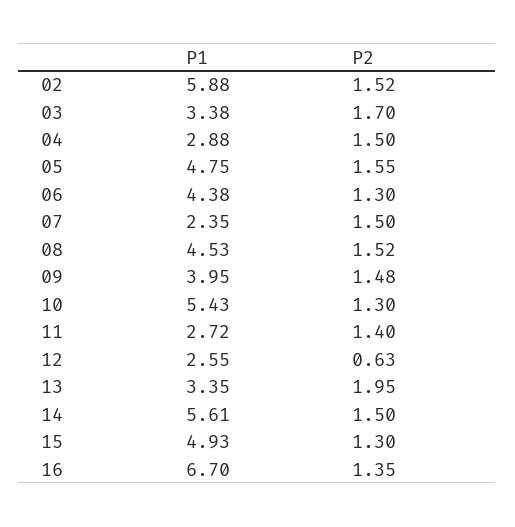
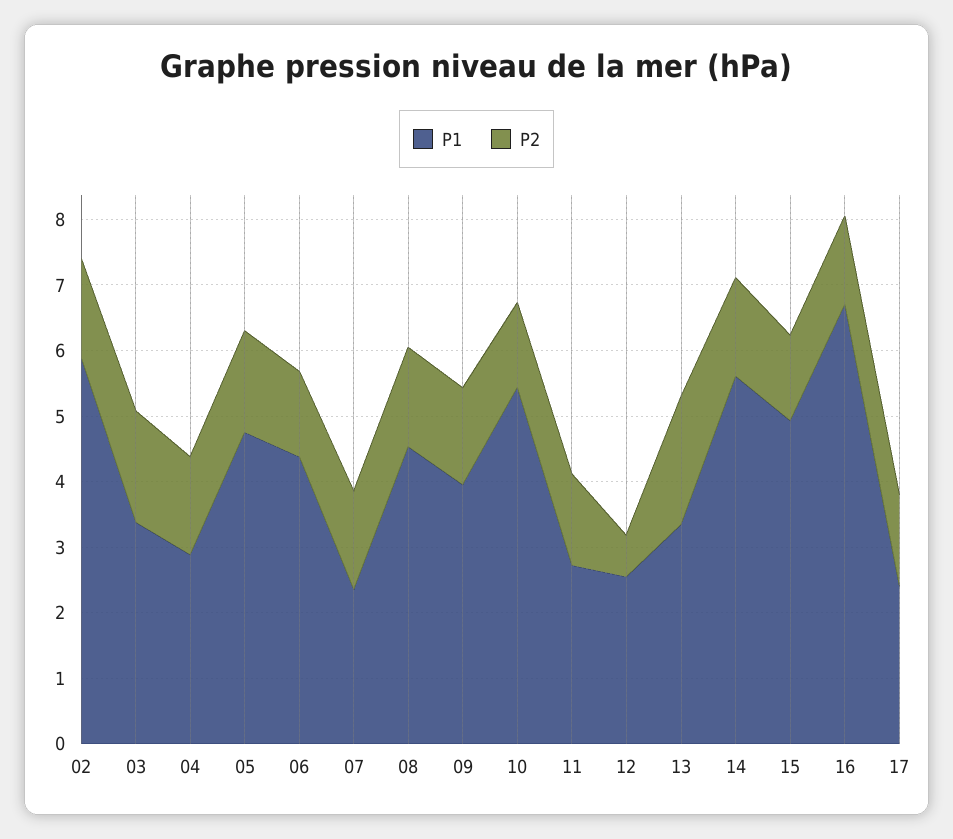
P1, 17: none -> 2.4
P2, 17: none -> 1.4

